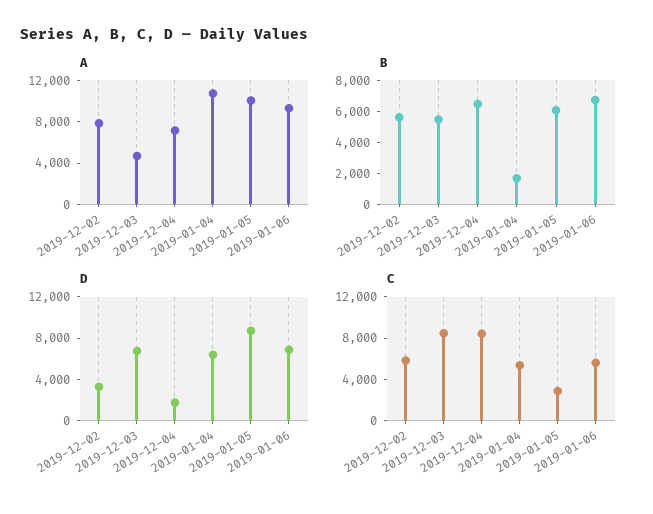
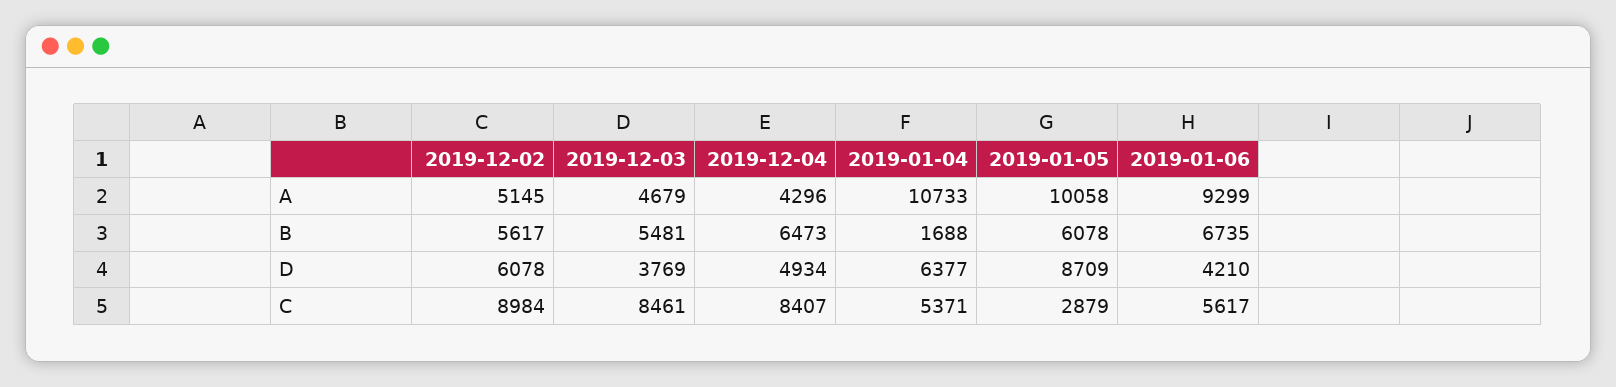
A, 2019-12-02: 8000 -> 5145
A, 2019-12-04: 7000 -> 4296
D, 2019-12-02: 3000 -> 6078
D, 2019-12-03: 7000 -> 3769
D, 2019-12-04: 2000 -> 4934
D, 2019-01-06: 7000 -> 4210
C, 2019-12-02: 6000 -> 8984

